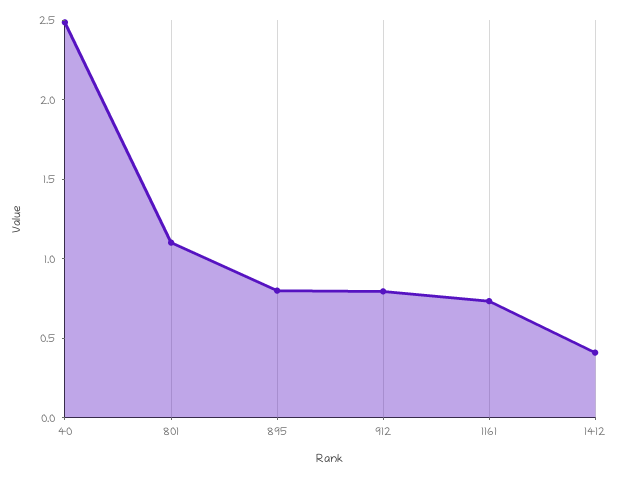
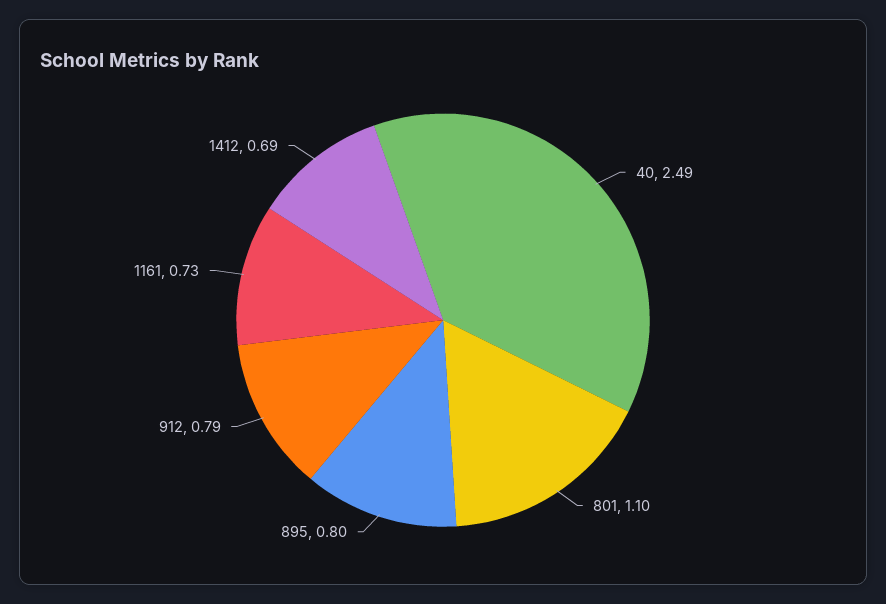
1412: 0.4 -> 0.69

